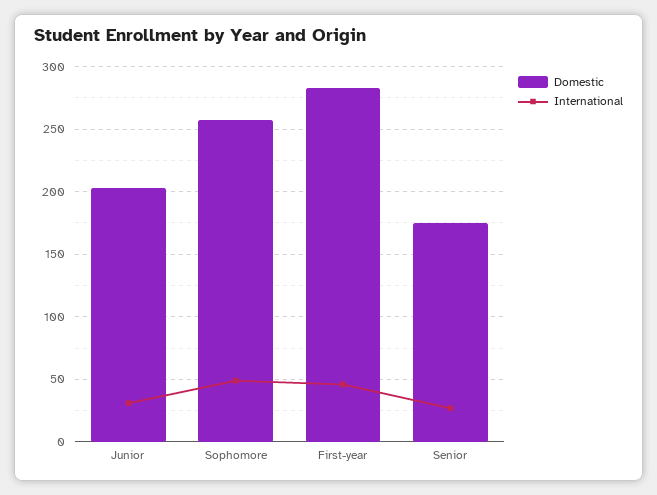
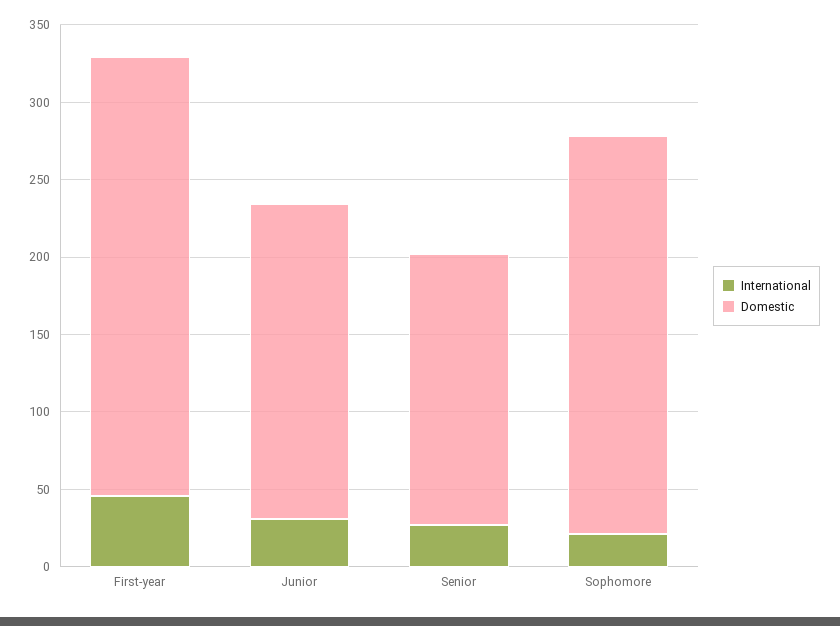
International, Sophomore: 50 -> 20

